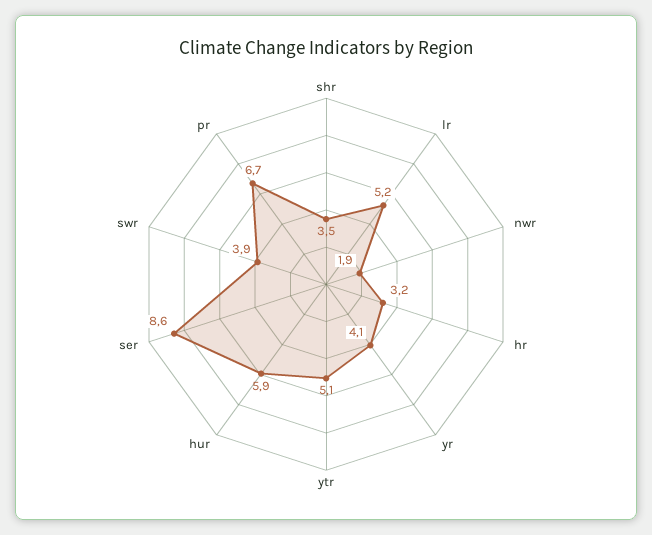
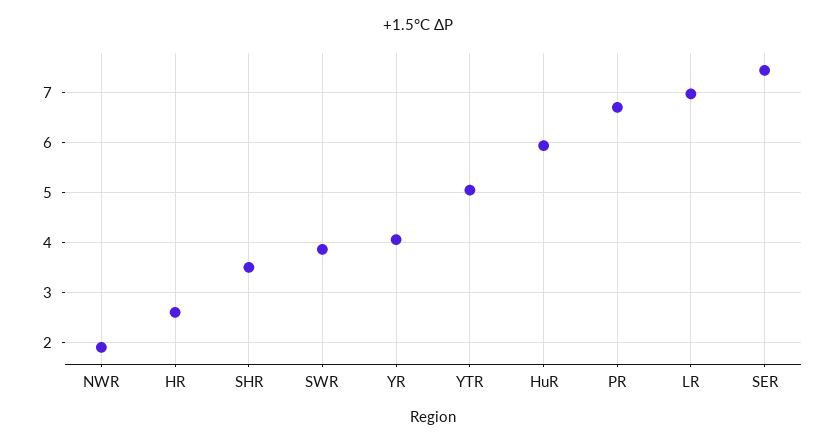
lr: 5.2 -> 7
hr: 3.2 -> 2.6
ser: 8.6 -> 7.4

